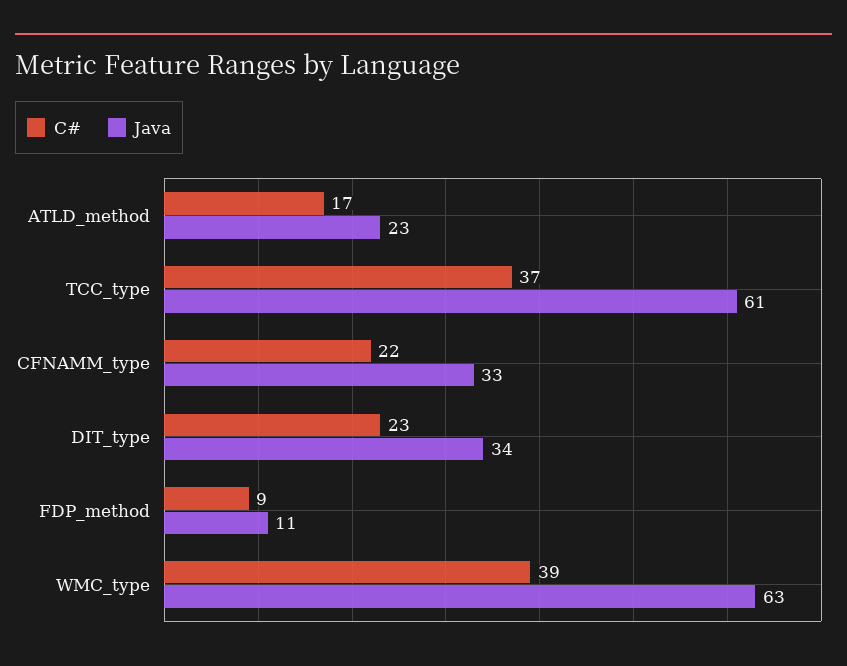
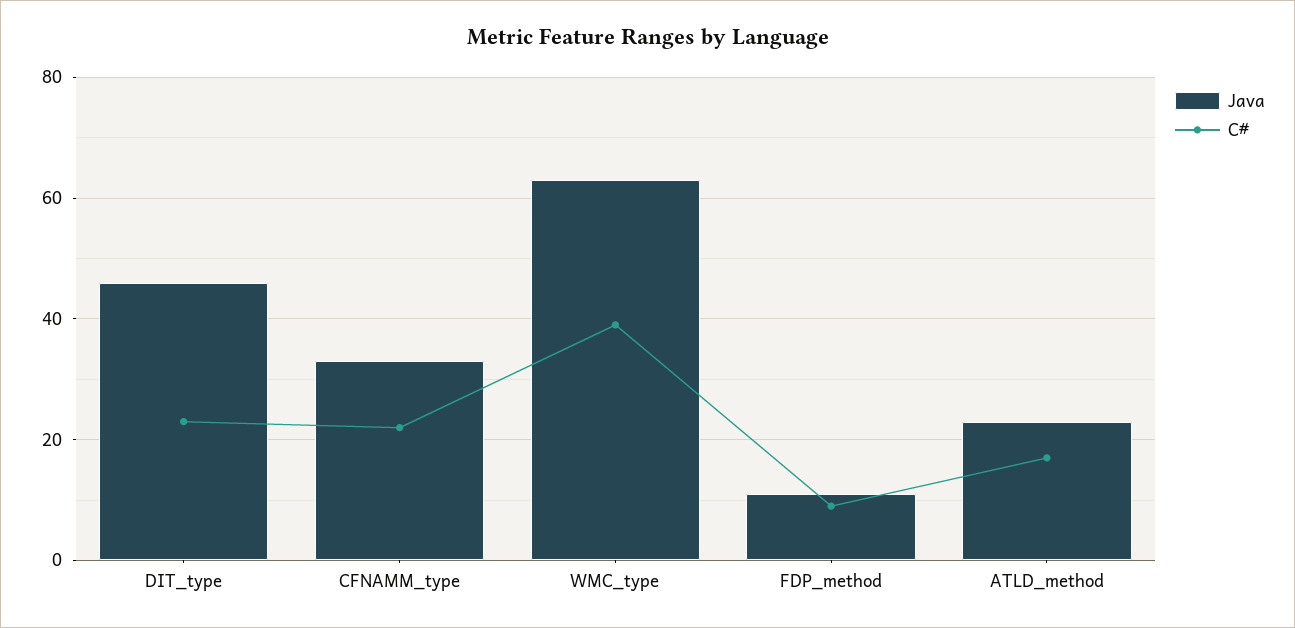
C#, TCC_type: 37 -> none
Java, TCC_type: 61 -> none
Java, DIT_type: 34 -> 45

